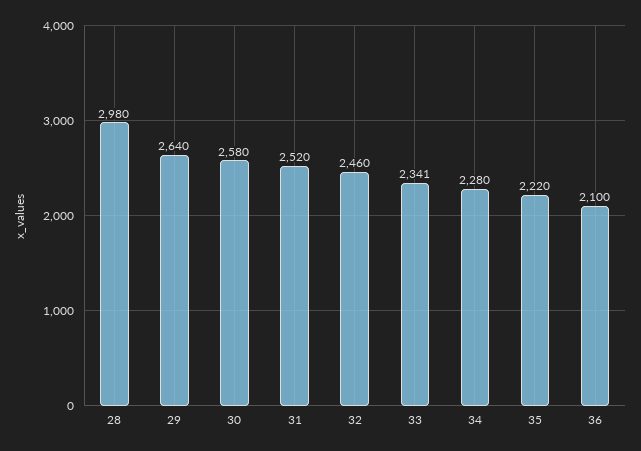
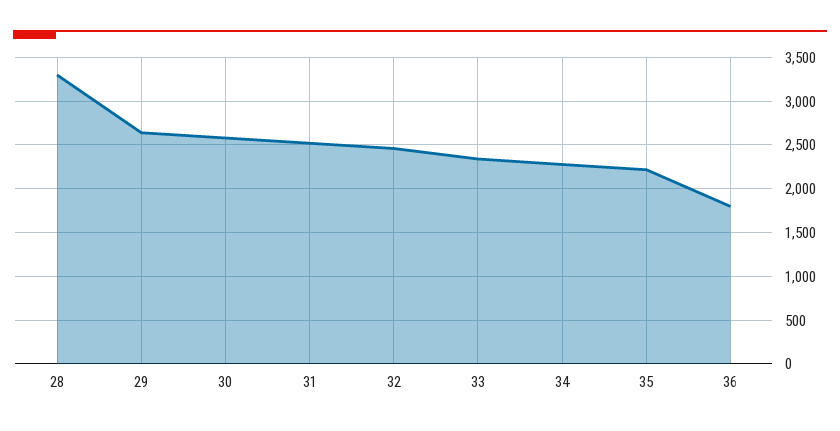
28: 2980 -> 3300
36: 2100 -> 1800

